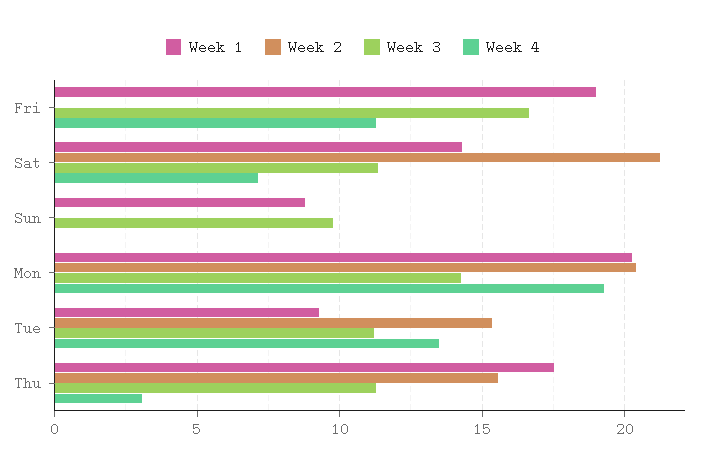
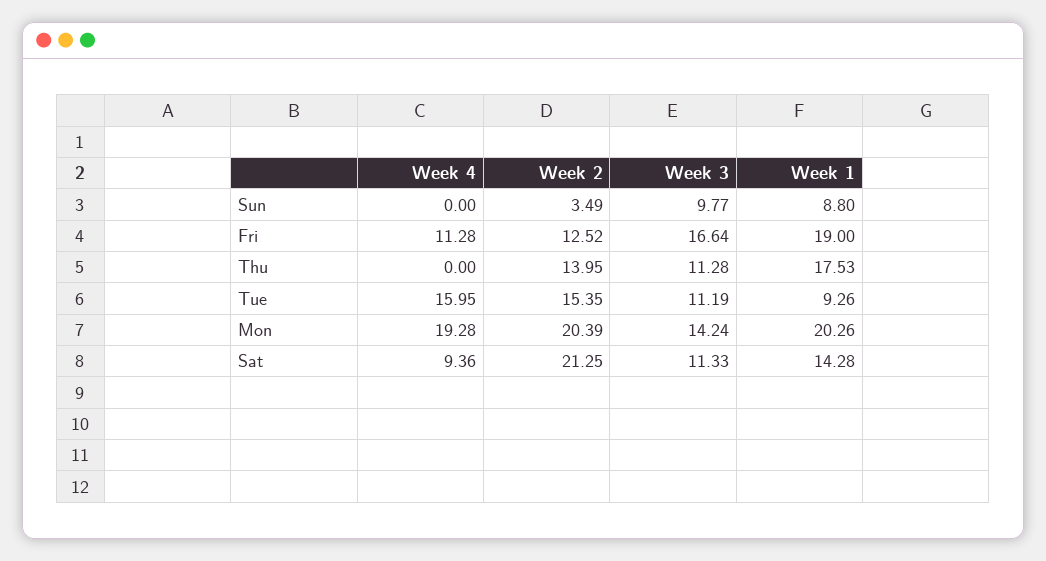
Week 2, Fri: 0 -> 12.52
Week 4, Sat: 7 -> 9.36
Week 2, Sun: 0 -> 3.49
Week 4, Tue: 13.5 -> 15.95
Week 2, Thu: 15.5 -> 13.95
Week 4, Thu: 3 -> 0

